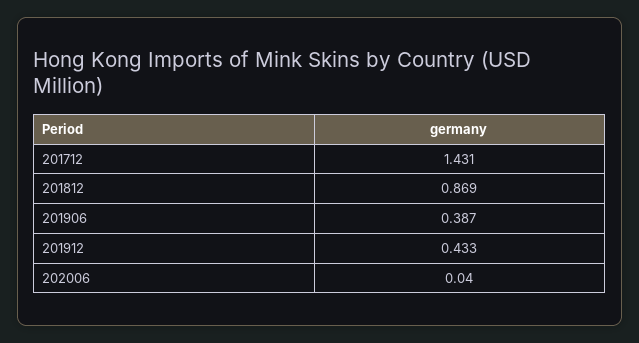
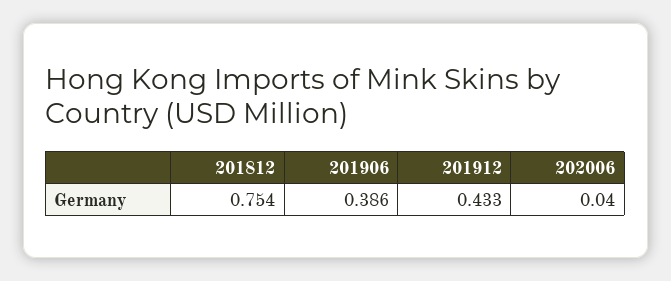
201712: 1.431 -> none
201812: 0.869 -> 0.754
201906: 0.387 -> 0.386

